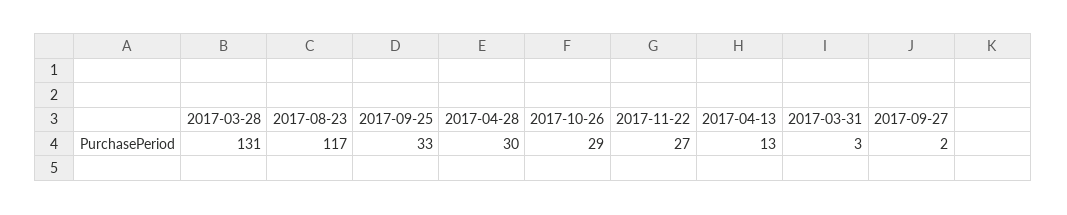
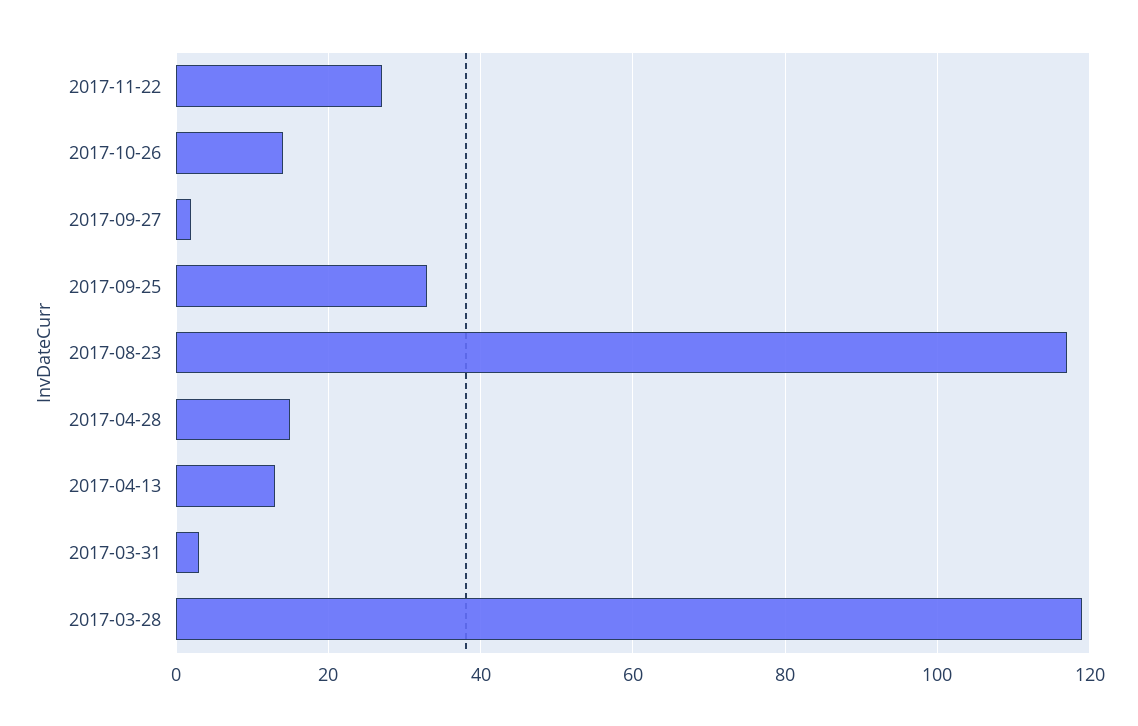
2017-03-28: 131 -> 120
2017-04-28: 30 -> 15
2017-10-26: 29 -> 15

